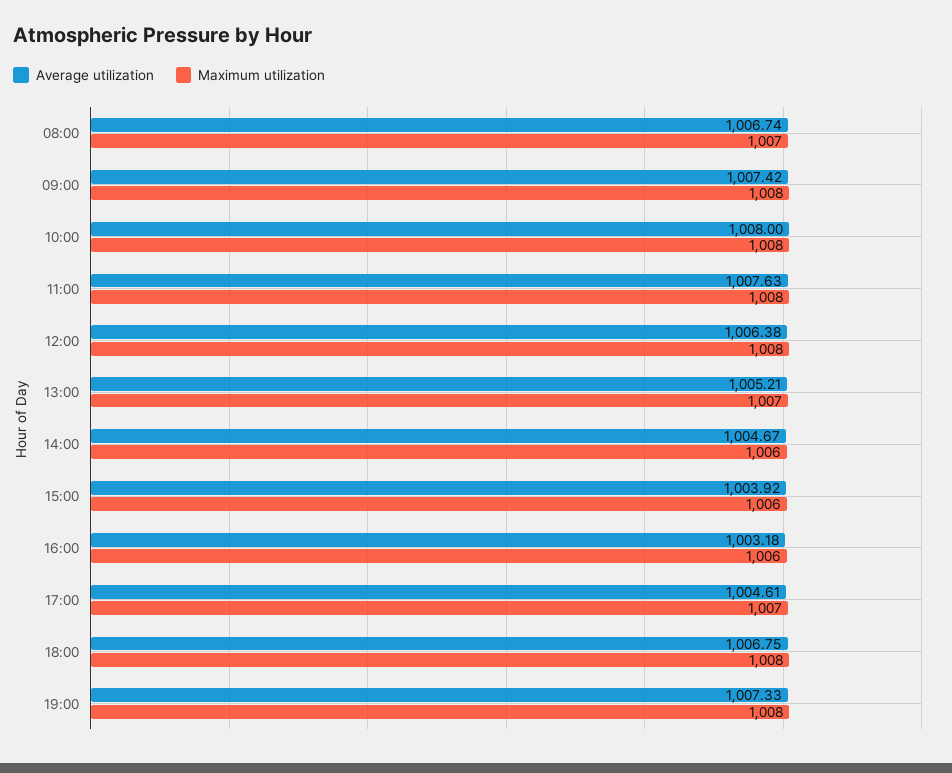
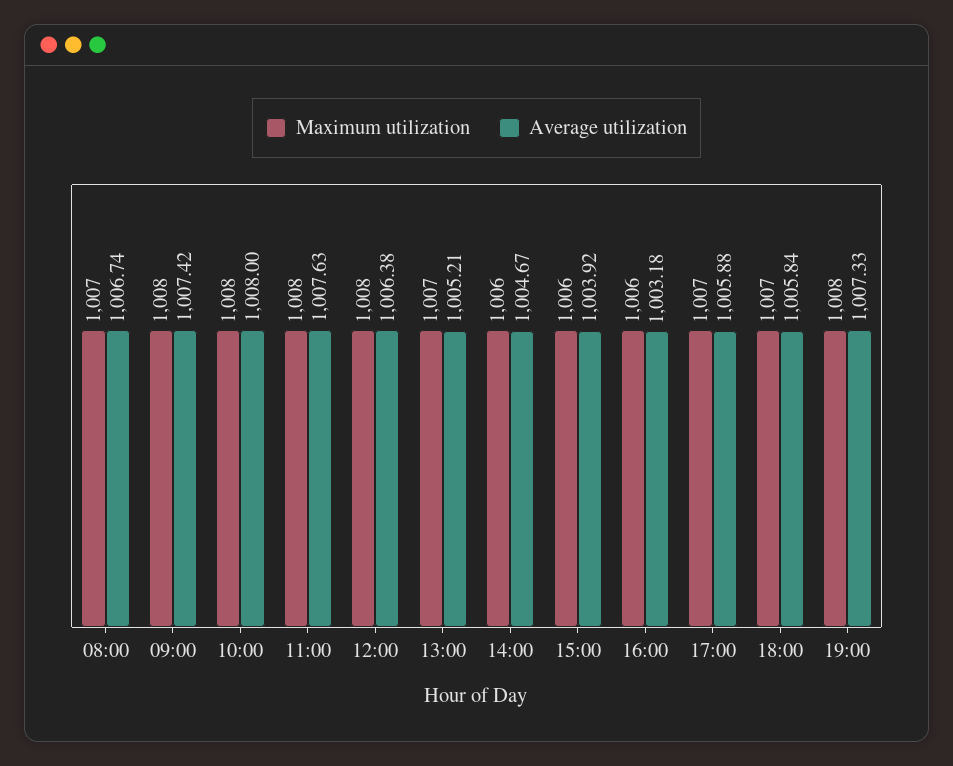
Average utilization, 17:00: 1004.61 -> 1005.88
Average utilization, 18:00: 1006.75 -> 1005.84
Maximum utilization, 18:00: 1008 -> 1007

